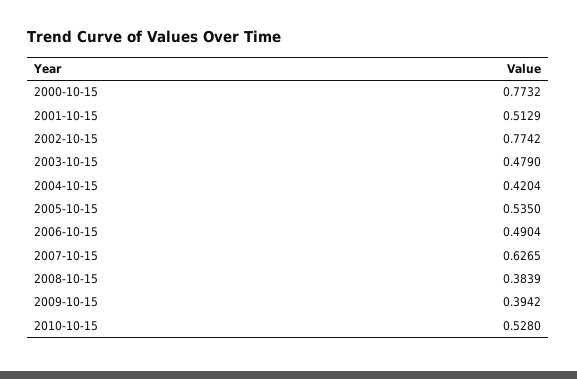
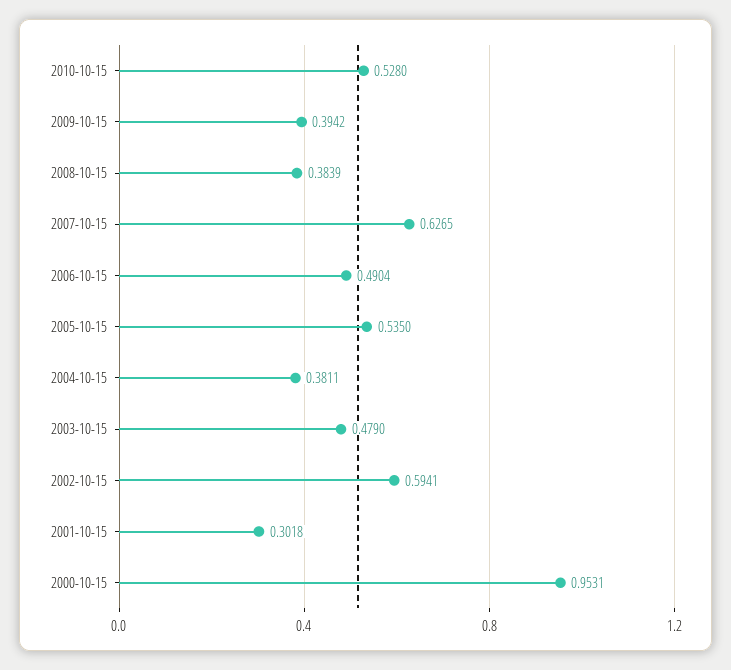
2000-10-15: 0.7732 -> 0.9531
2001-10-15: 0.5129 -> 0.3018
2002-10-15: 0.7742 -> 0.5941
2004-10-15: 0.4204 -> 0.3811

